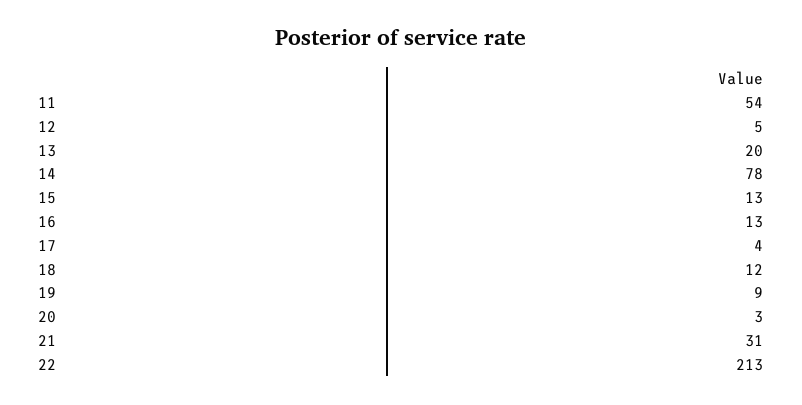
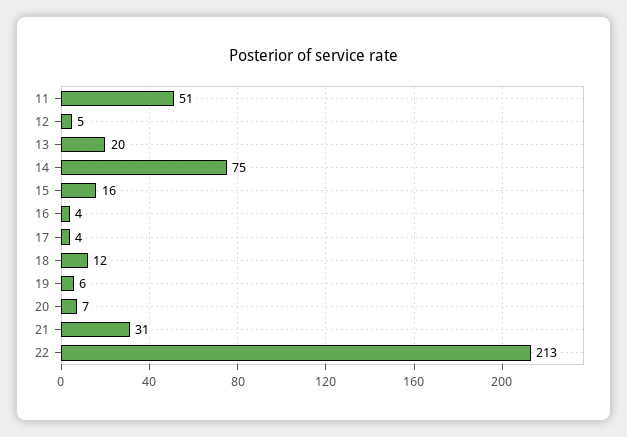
11: 54 -> 51
14: 78 -> 75
15: 13 -> 16
16: 13 -> 4
19: 9 -> 6
20: 3 -> 7

